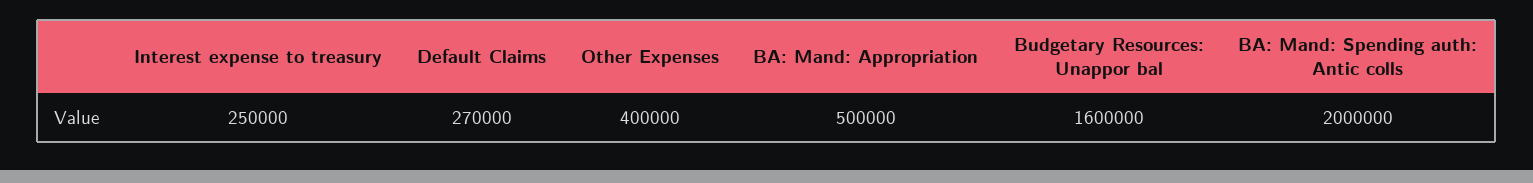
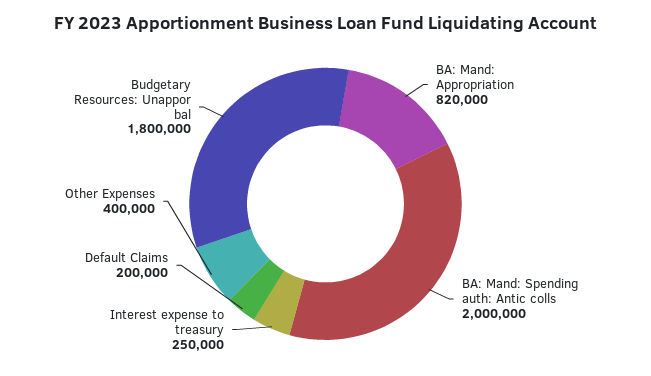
Default Claims: 270000 -> 200000
BA: Mand: Appropriation: 500000 -> 820000
Budgetary Resources: Unappor bal: 1600000 -> 1800000

